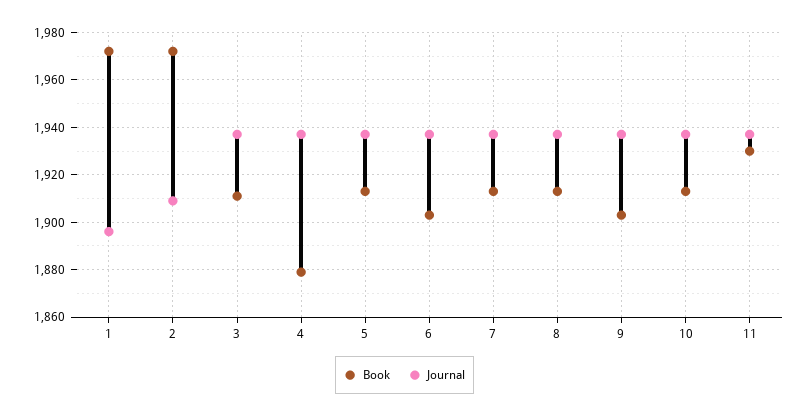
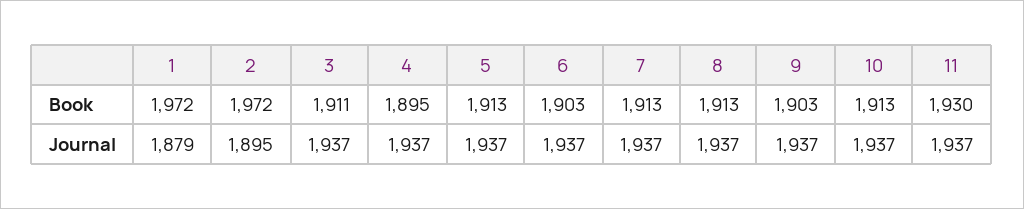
Journal, 1: 1895 -> 1879
Journal, 2: 1910 -> 1895
Book, 4: 1880 -> 1895

